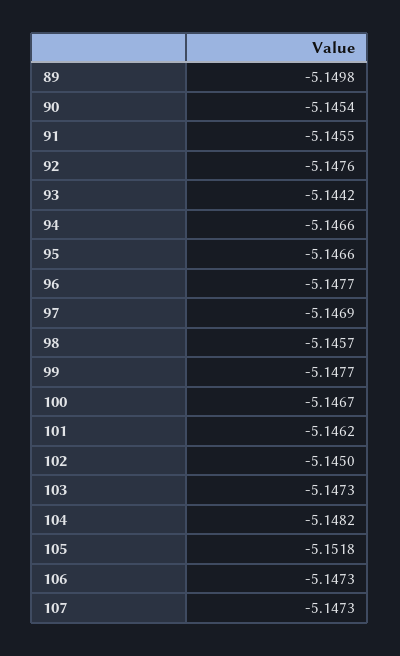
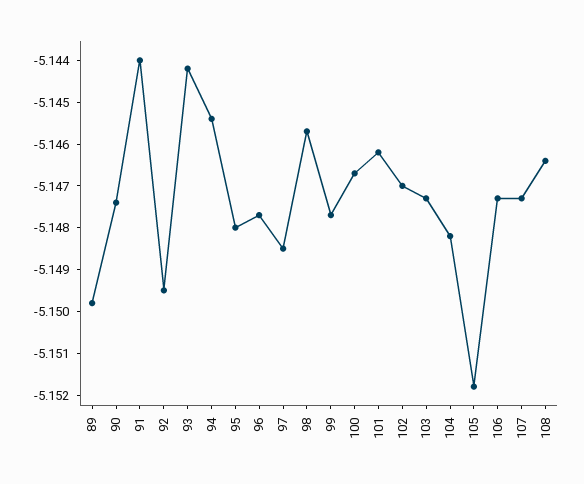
90: -5.1454 -> -5.1475
91: -5.1455 -> -5.144
92: -5.1476 -> -5.1495
94: -5.1466 -> -5.1455
95: -5.1466 -> -5.148
97: -5.1469 -> -5.1485
102: -5.145 -> -5.147
108: none -> -5.1465

